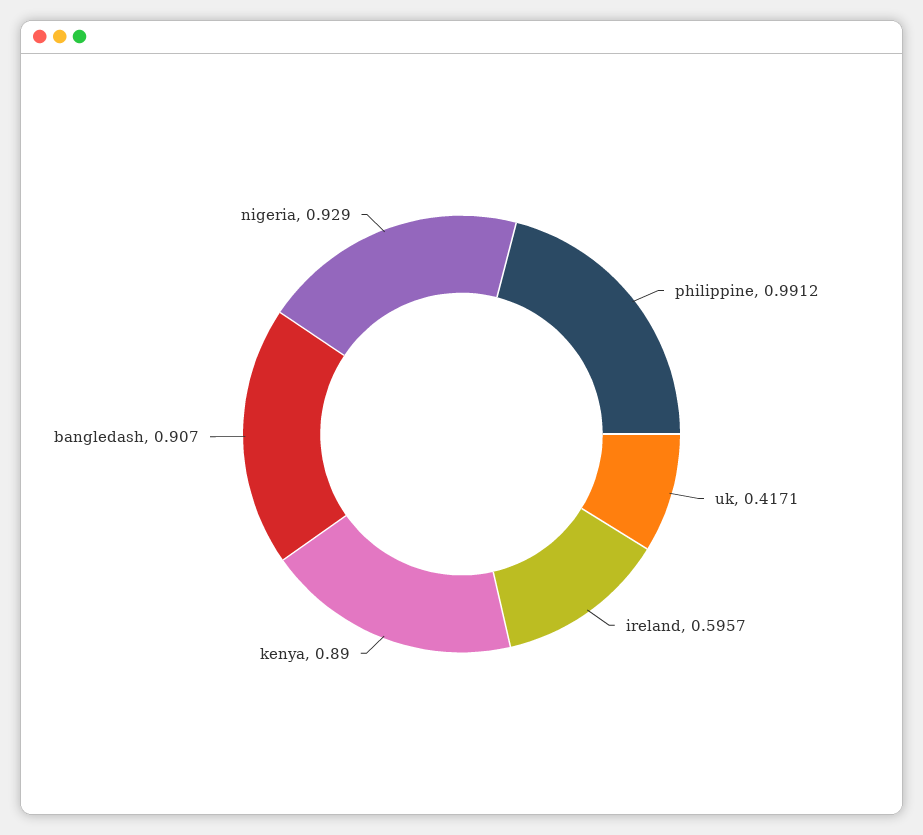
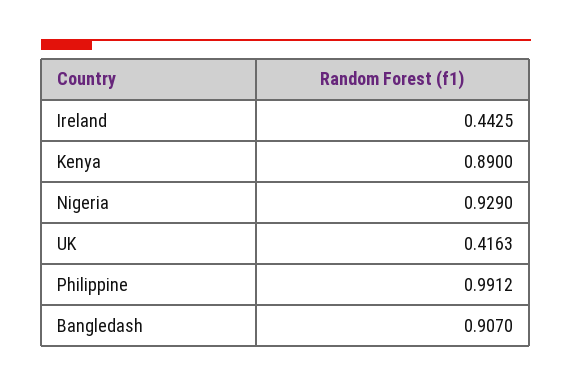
uk: 0.4171 -> 0.4163
ireland: 0.5957 -> 0.4425

